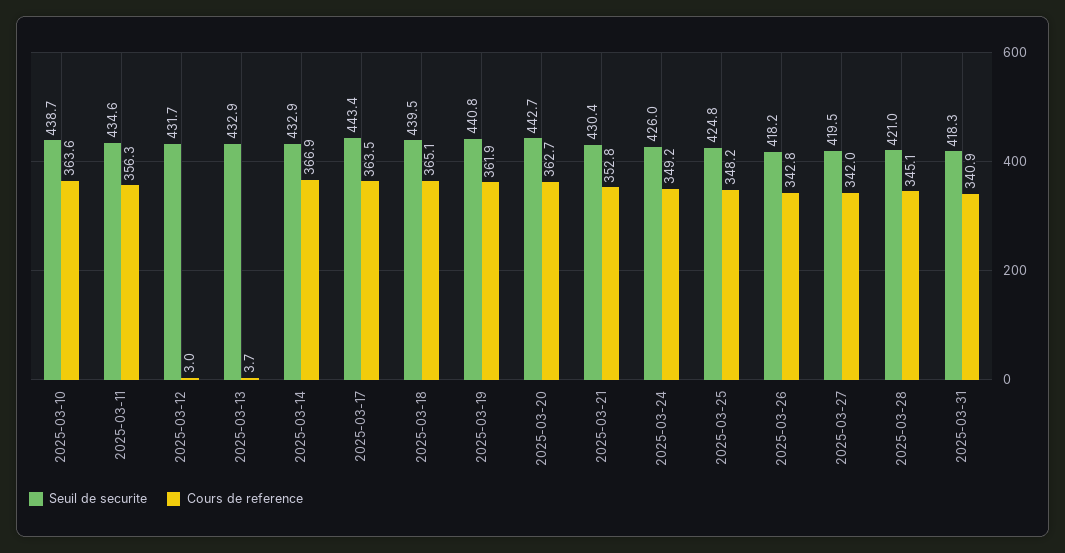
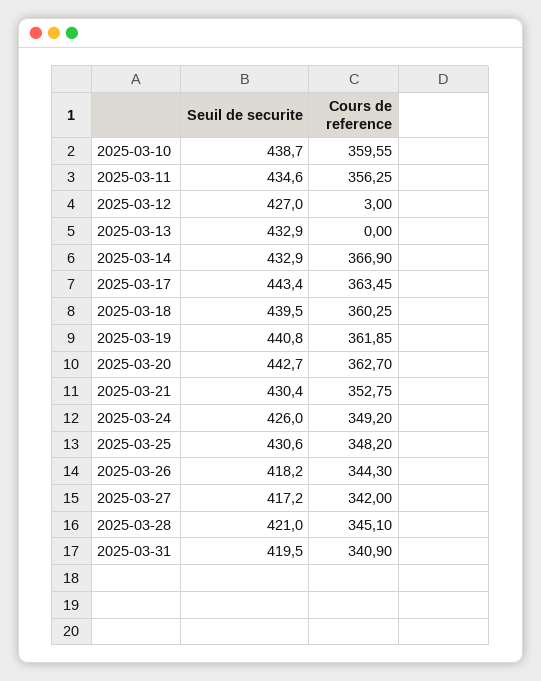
Cours de reference, 2025-03-10: 363.6 -> 359.55
Seuil de securite, 2025-03-12: 431.7 -> 427
Cours de reference, 2025-03-13: 3.7 -> 0
Cours de reference, 2025-03-18: 365.1 -> 360.25
Seuil de securite, 2025-03-25: 424.8 -> 430.6
Cours de reference, 2025-03-26: 342.8 -> 344.3
Seuil de securite, 2025-03-27: 419.5 -> 417.2
Seuil de securite, 2025-03-31: 418.3 -> 419.5

